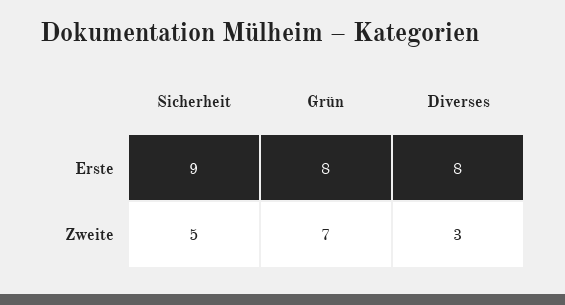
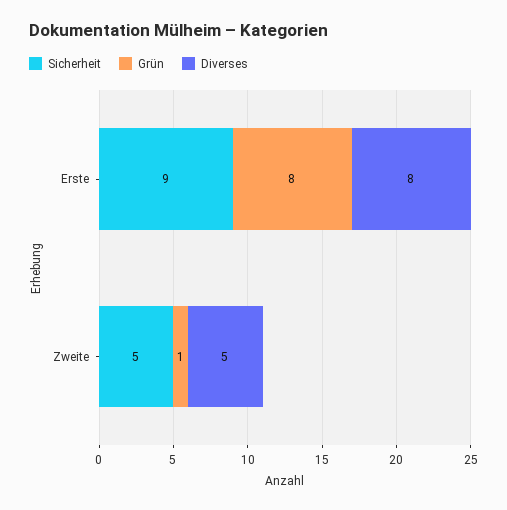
Grün, Zweite: 7 -> 1
Diverses, Zweite: 3 -> 5

